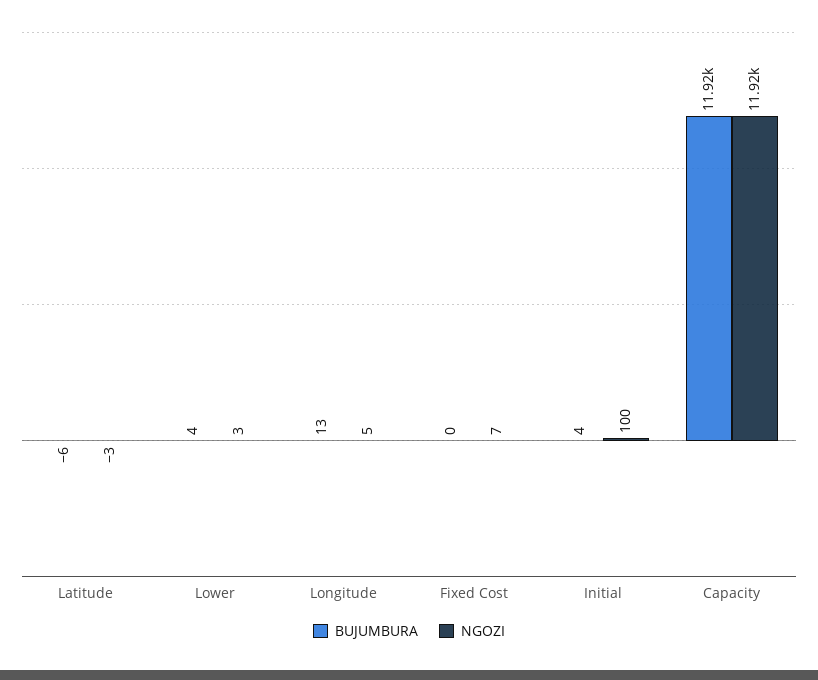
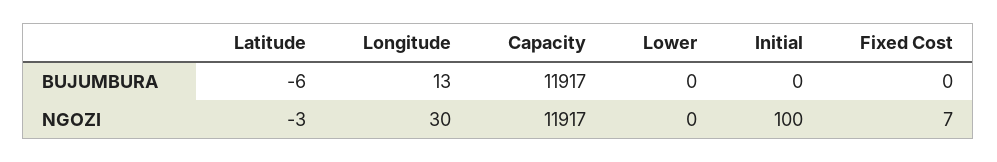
BUJUMBURA, Lower: 4 -> 0
NGOZI, Lower: 3 -> 0
NGOZI, Longitude: 5 -> 30
BUJUMBURA, Initial: 4 -> 0

